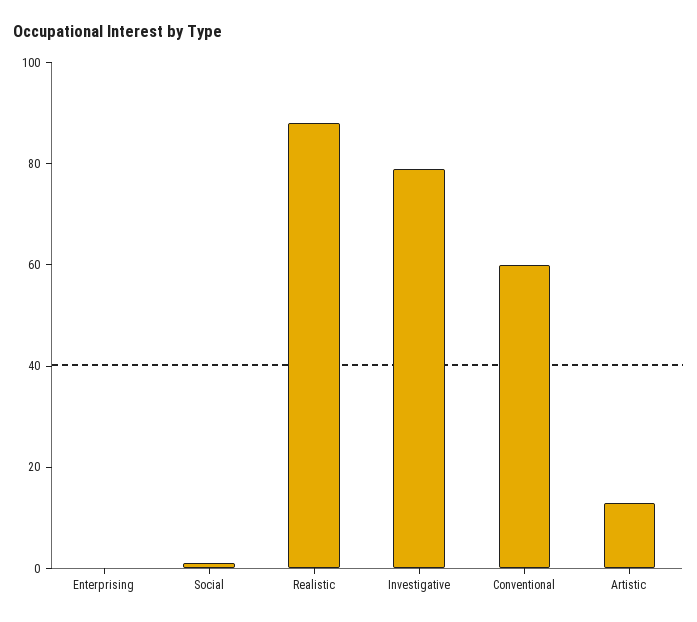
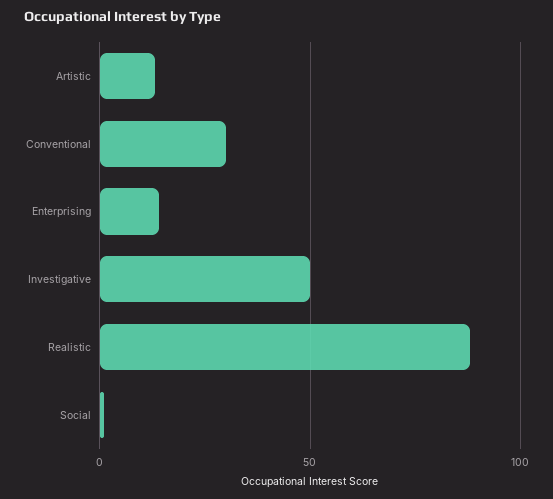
Enterprising: 0 -> 15
Investigative: 80 -> 50
Conventional: 60 -> 30

